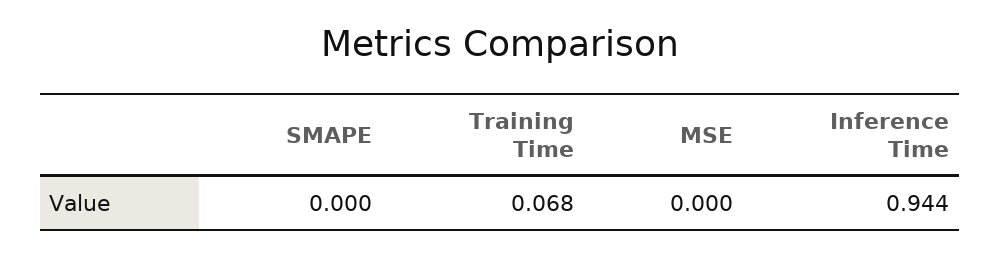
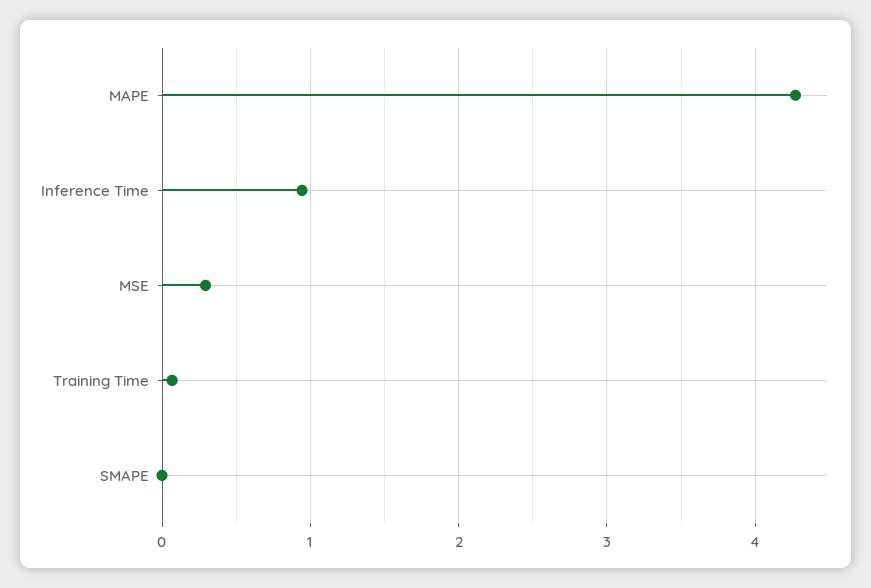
MSE: 0 -> 0.3
MAPE: none -> 4.3

